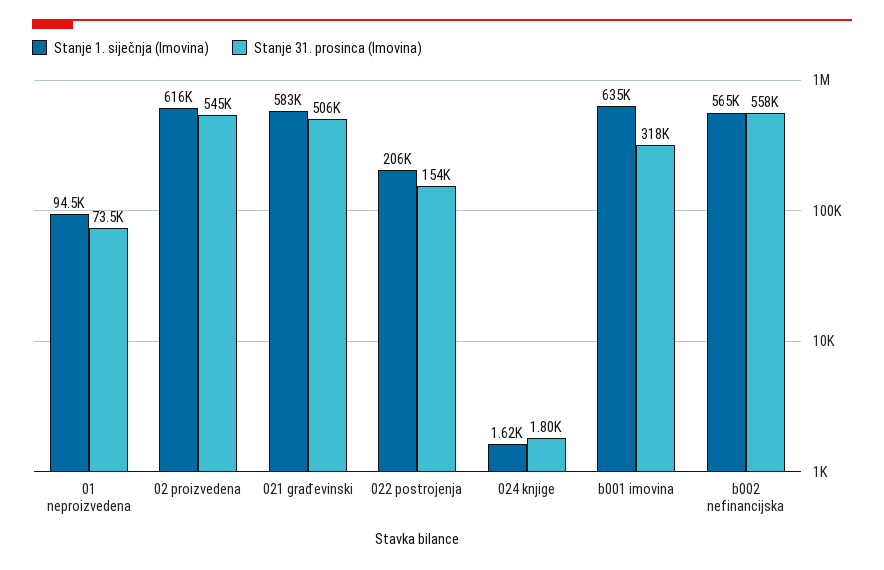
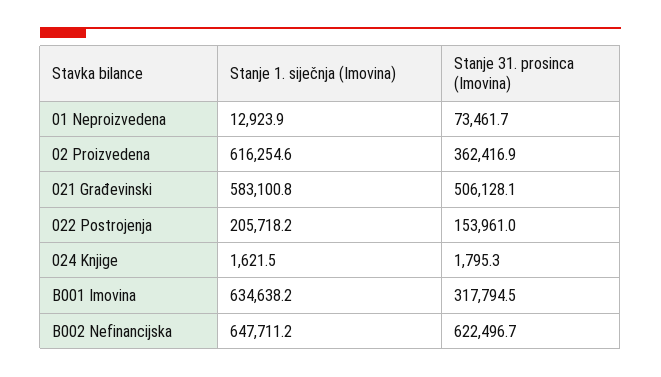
Stanje 1. siječnja (Imovina), 01 neproizvedena: 94500 -> 12923.9
Stanje 31. prosinca (Imovina), 02 proizvedena: 545000 -> 362416.9
Stanje 1. siječnja (Imovina), b002 nefinancijska: 565000 -> 647711.2
Stanje 31. prosinca (Imovina), b002 nefinancijska: 558000 -> 622496.7

